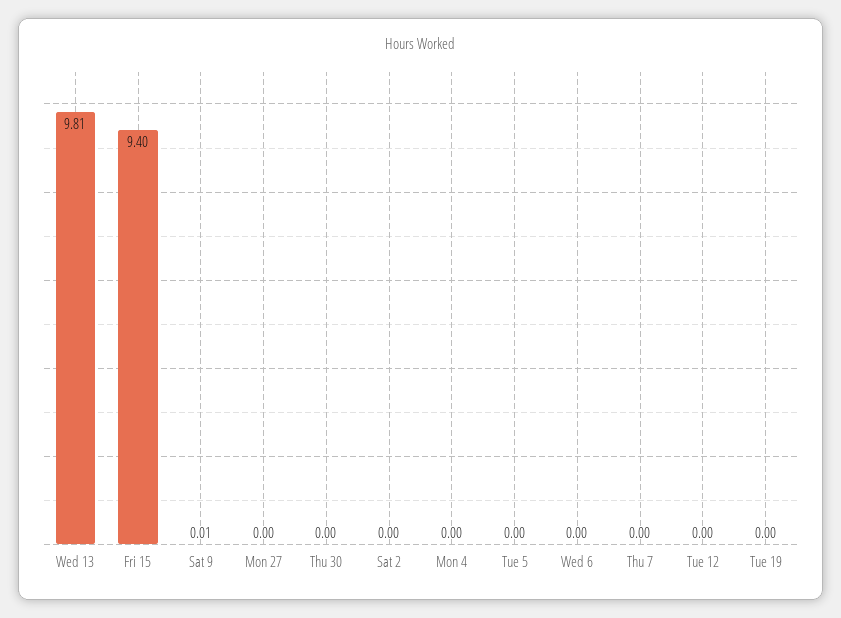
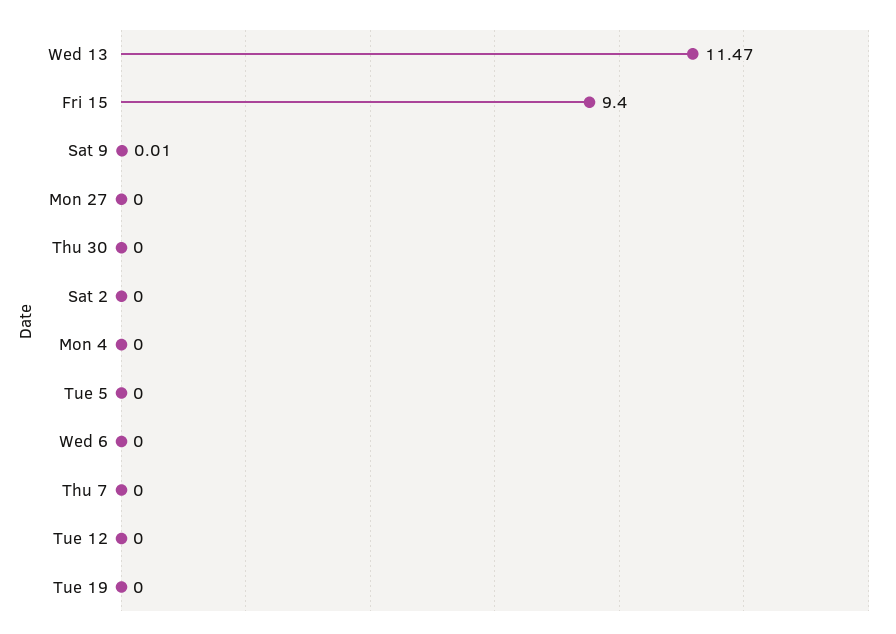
Wed 13: 9.81 -> 11.47

